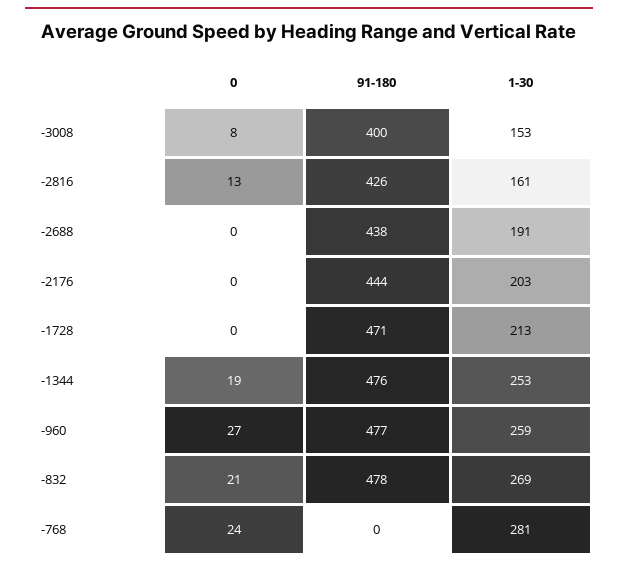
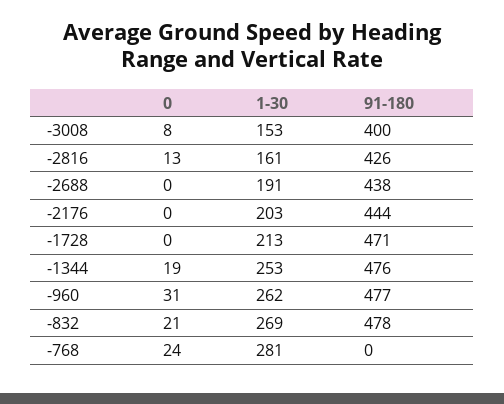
0, -960: 27 -> 31
1-30, -960: 259 -> 262

